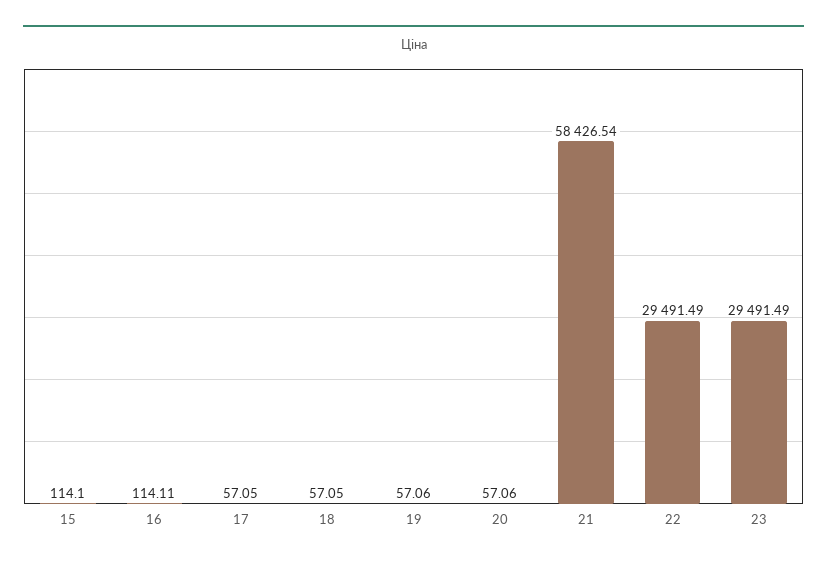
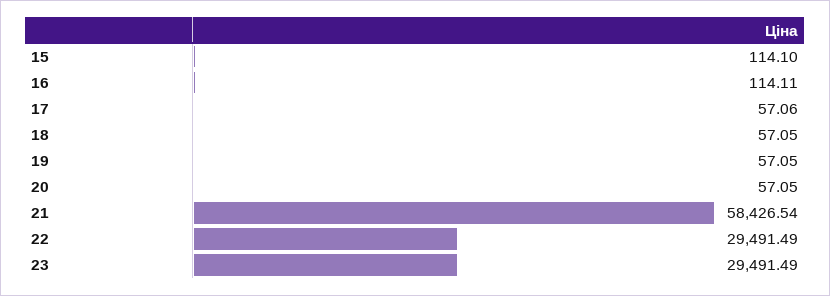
17: 57.05 -> 57.06
19: 57.06 -> 57.05
20: 57.06 -> 57.05

